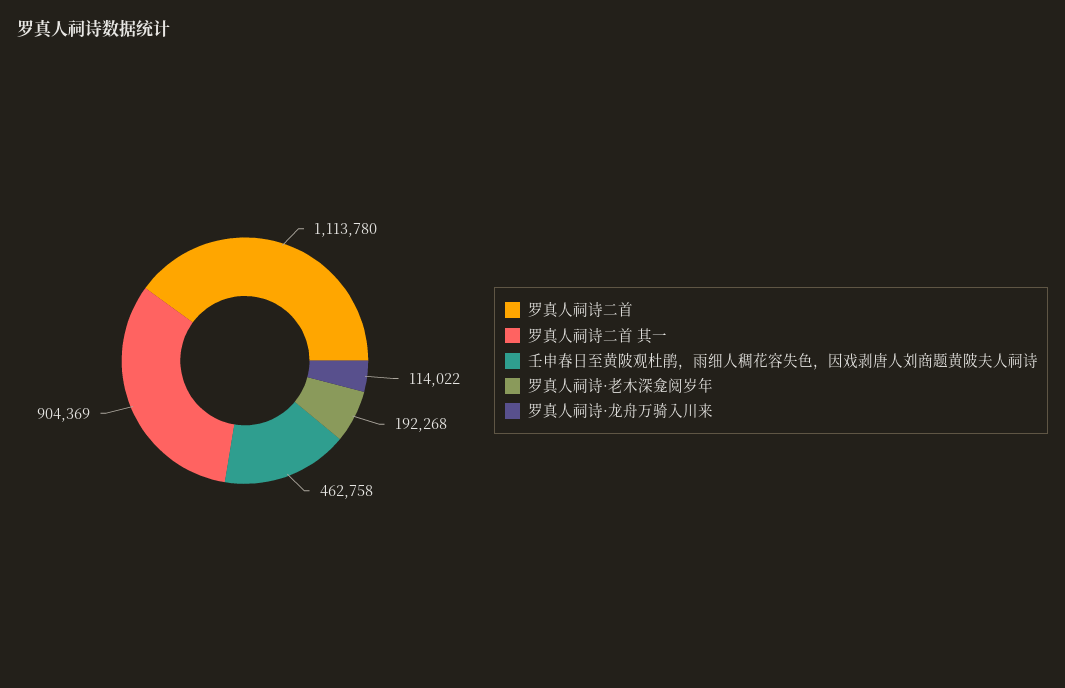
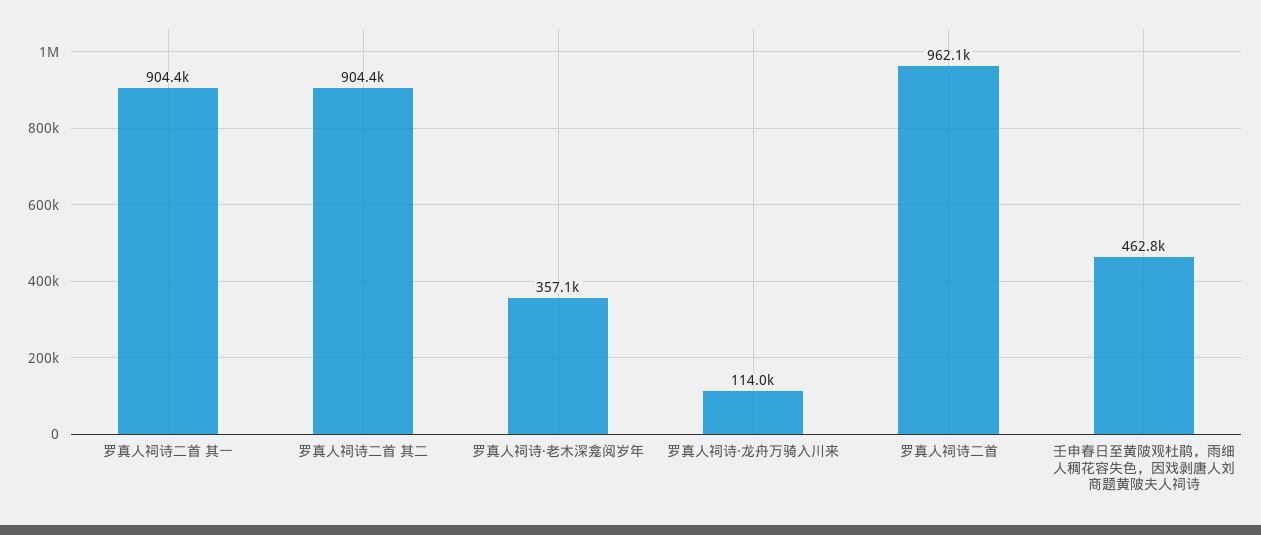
罗真人祠诗二首: 1113780 -> 962100
罗真人祠诗·老木深龛阅岁年: 192268 -> 357100
罗真人祠诗二首 其二: none -> 904400

